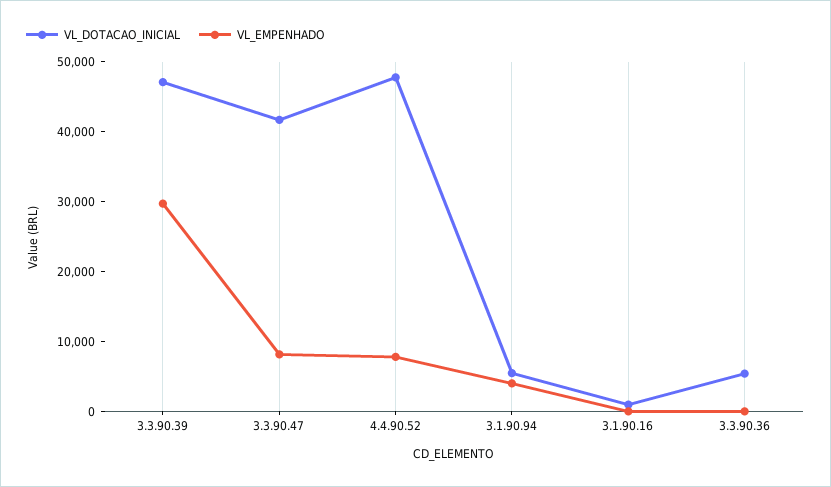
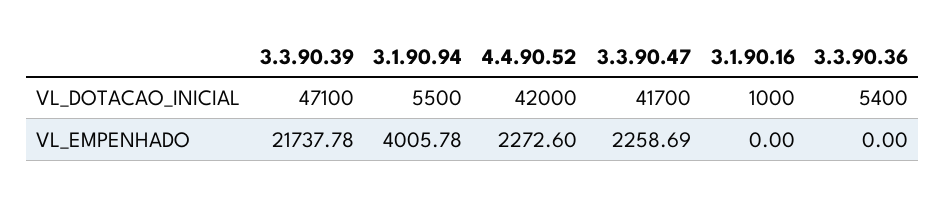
VL_EMPENHADO, 3.3.90.39: 30000 -> 21737.78
VL_EMPENHADO, 3.3.90.47: 8000 -> 2258.69
VL_DOTACAO_INICIAL, 4.4.90.52: 48000 -> 42000
VL_EMPENHADO, 4.4.90.52: 8000 -> 2272.6

